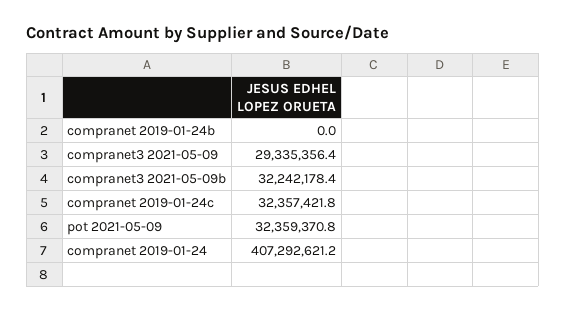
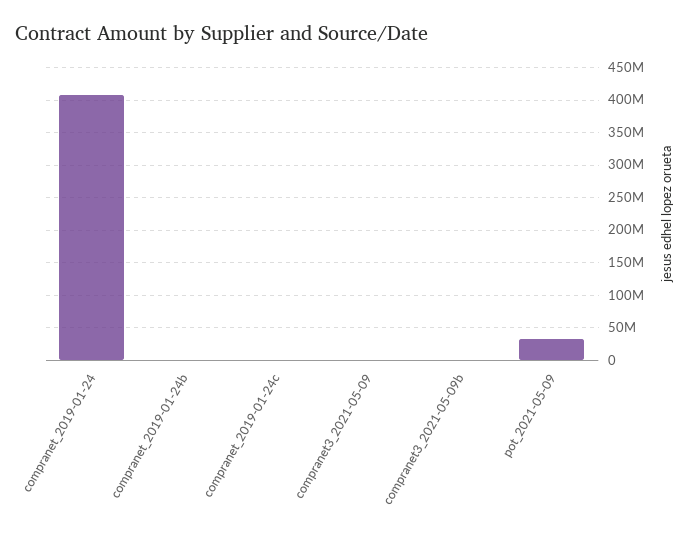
compranet3 2021-05-09: 29335356.4 -> 0
compranet3 2021-05-09b: 32242178.4 -> 0
compranet 2019-01-24c: 32357421.8 -> 0

